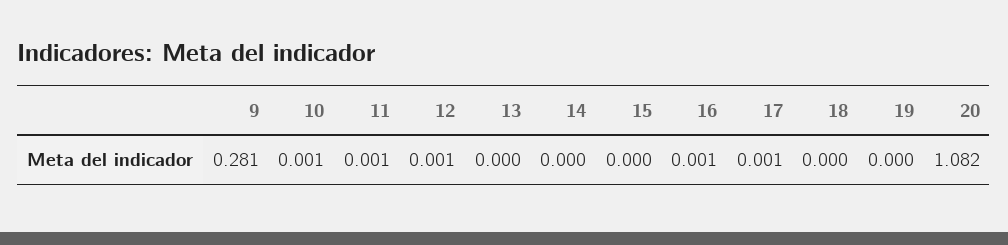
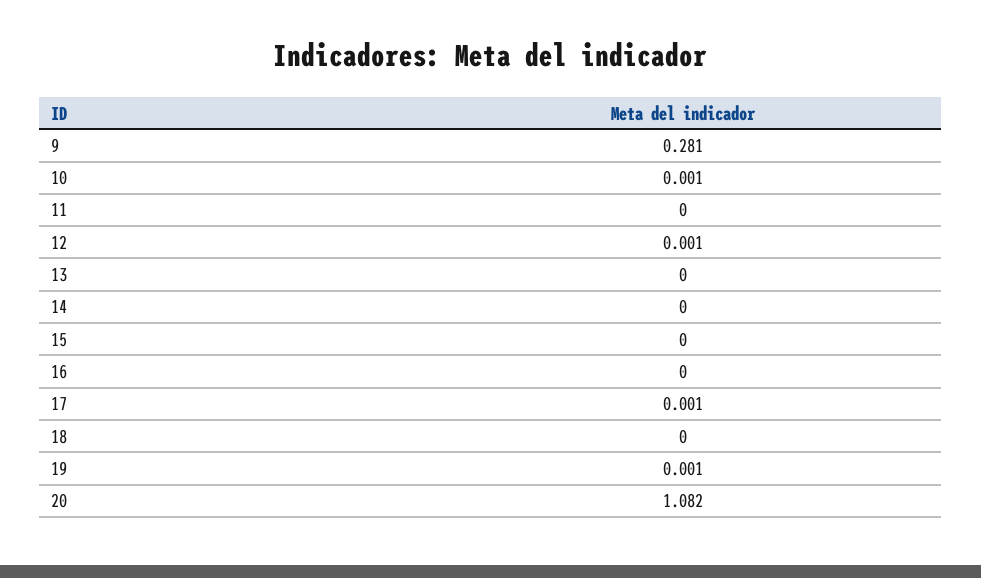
11: 0.001 -> 0
16: 0.001 -> 0
19: 0 -> 0.001

